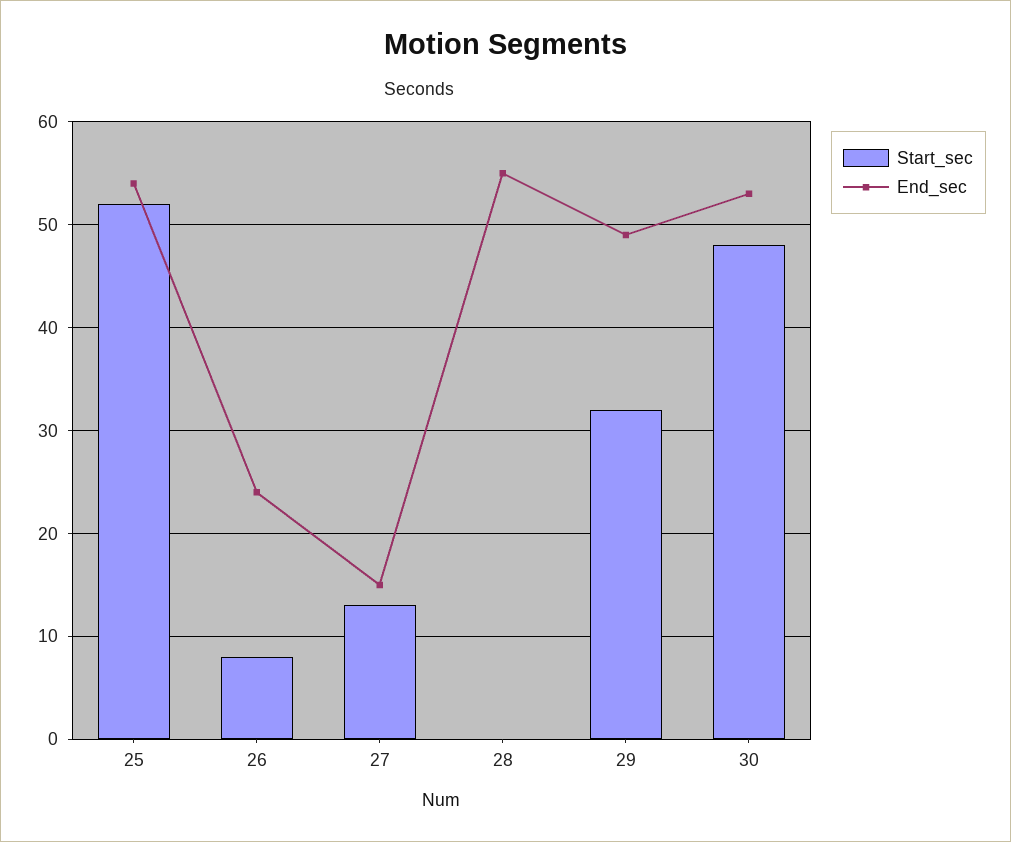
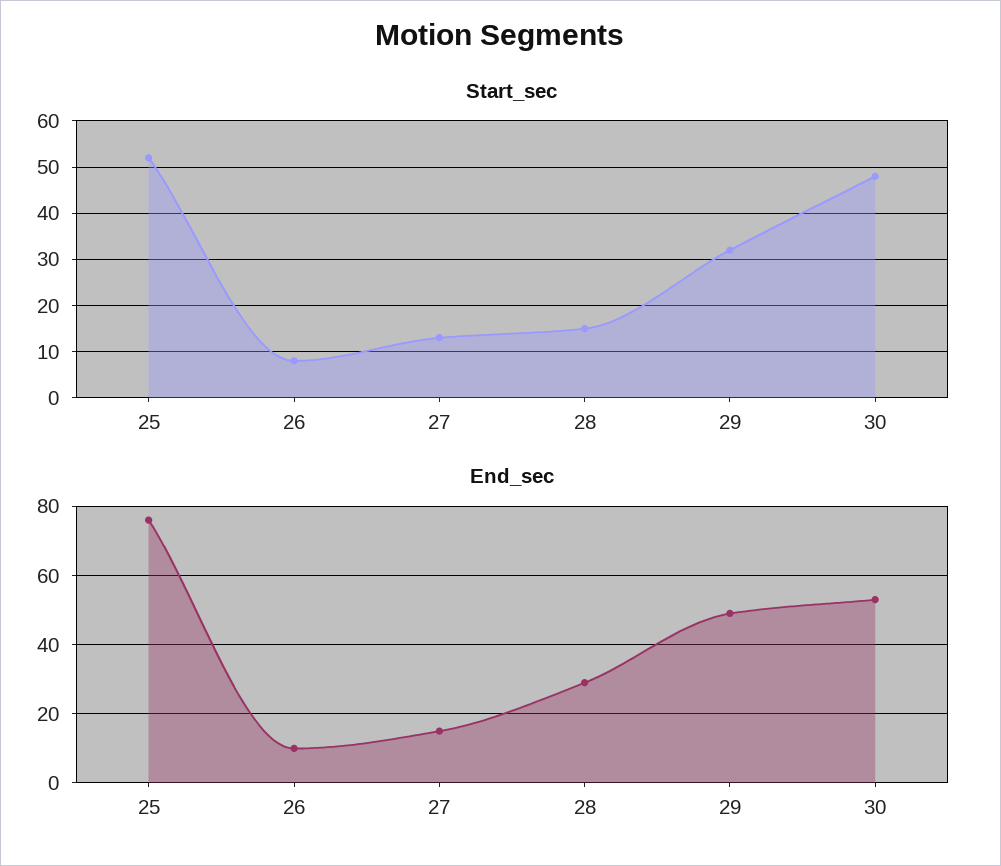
End_sec, 25: 54 -> 75
End_sec, 26: 24 -> 10
Start_sec, 28: 0 -> 15
End_sec, 28: 55 -> 30

